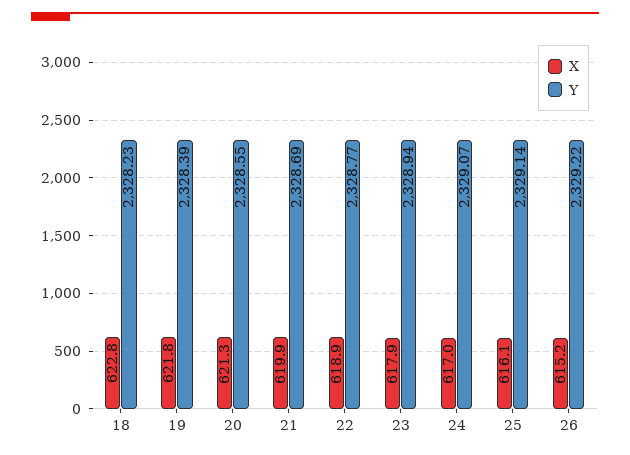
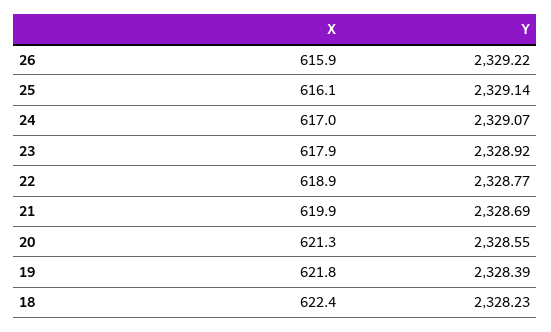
X, 18: 622.8 -> 622.4
Y, 23: 2328.94 -> 2328.92
X, 26: 615.2 -> 615.9

